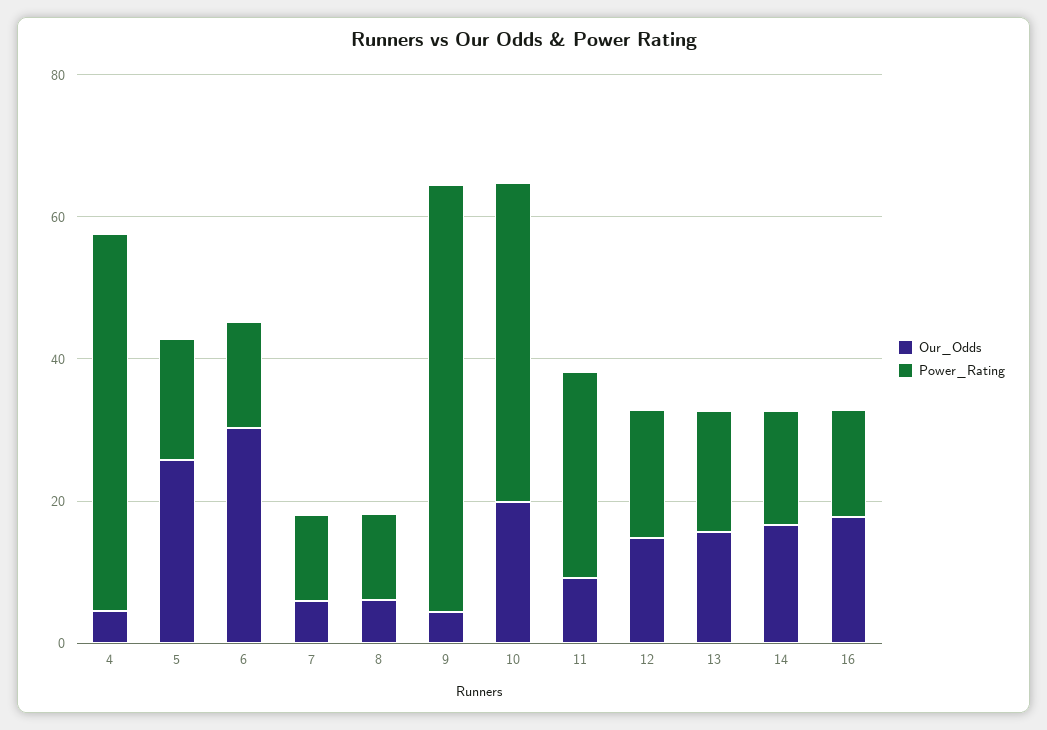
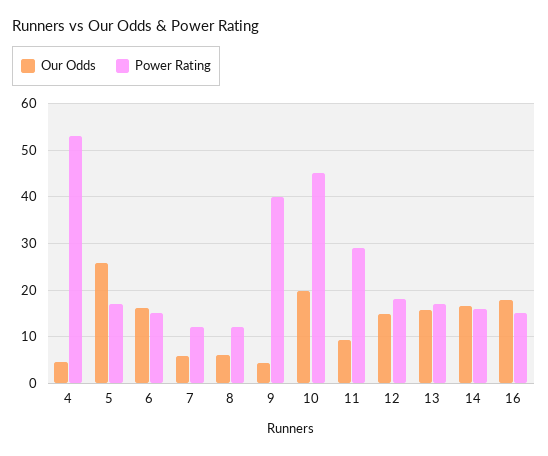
Our_Odds, 6: 30 -> 16
Power_Rating, 9: 60 -> 40

